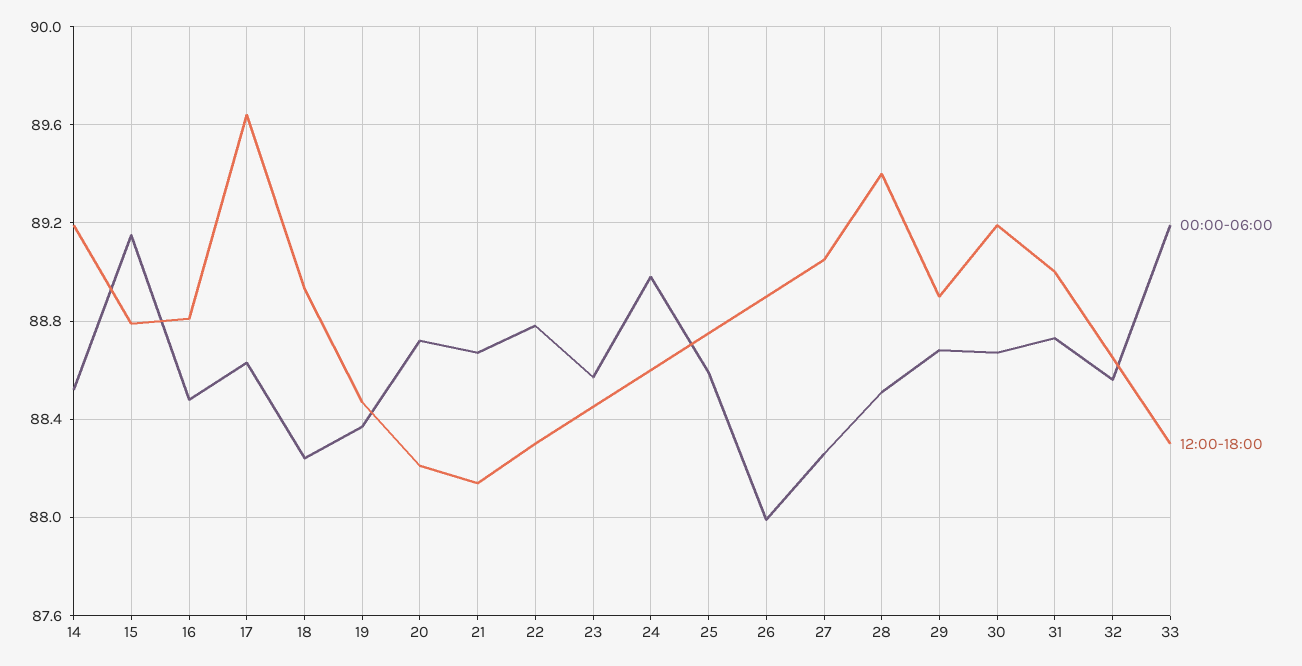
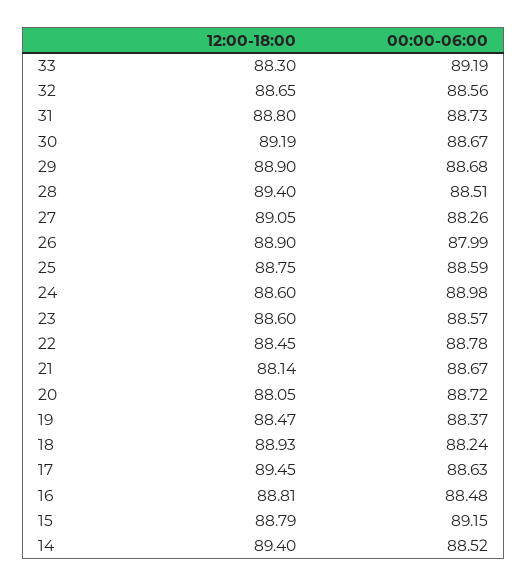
12:00-18:00, 14: 89.2 -> 89.4
12:00-18:00, 17: 89.65 -> 89.45
12:00-18:00, 20: 88.2 -> 88.05
12:00-18:00, 22: 88.3 -> 88.45
12:00-18:00, 23: 88.45 -> 88.6
12:00-18:00, 31: 89 -> 88.8

